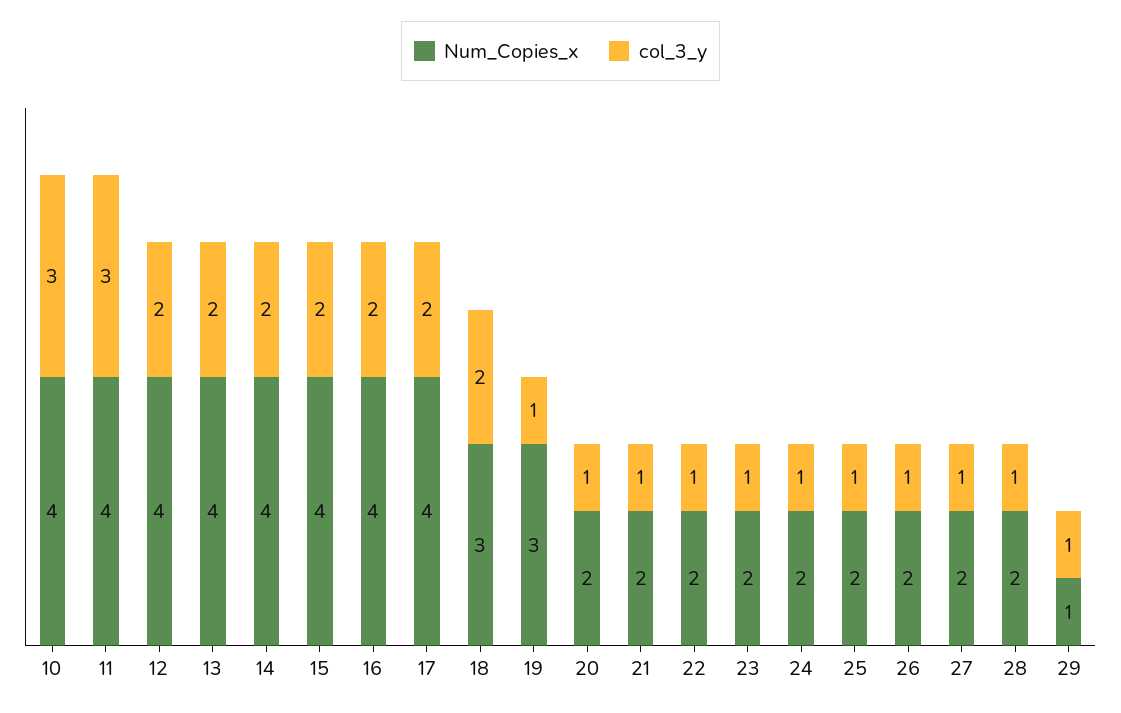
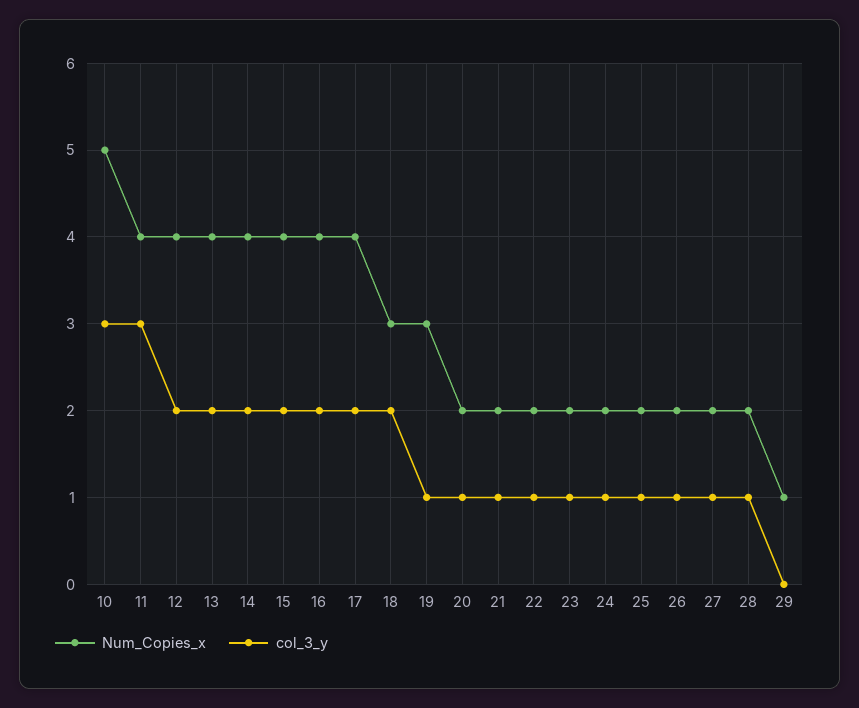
Num_Copies_x, 10: 4 -> 5
col_3_y, 29: 1 -> 0

